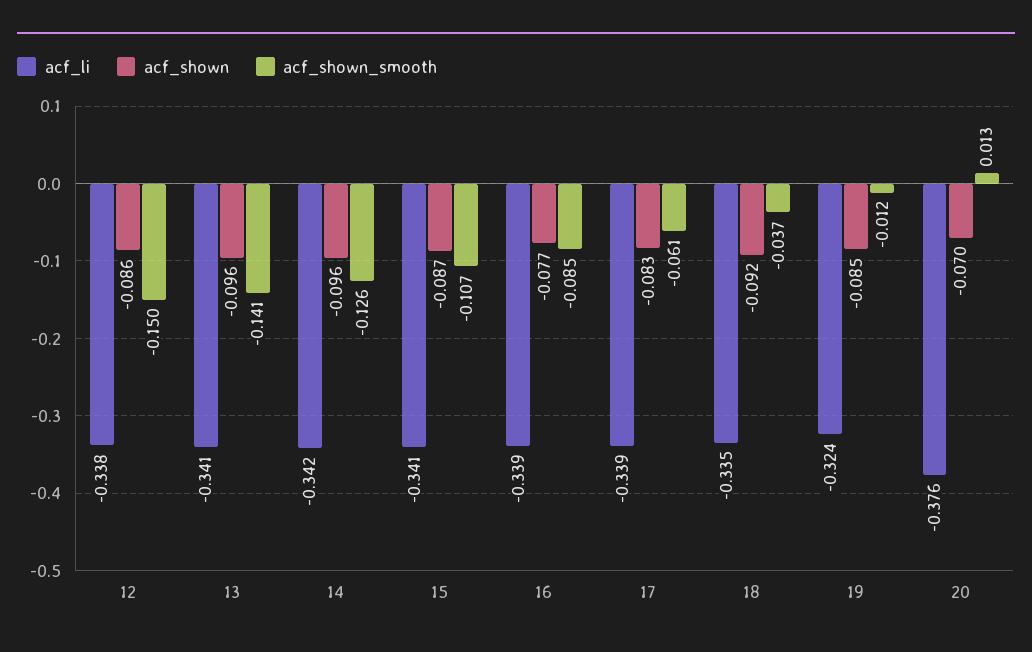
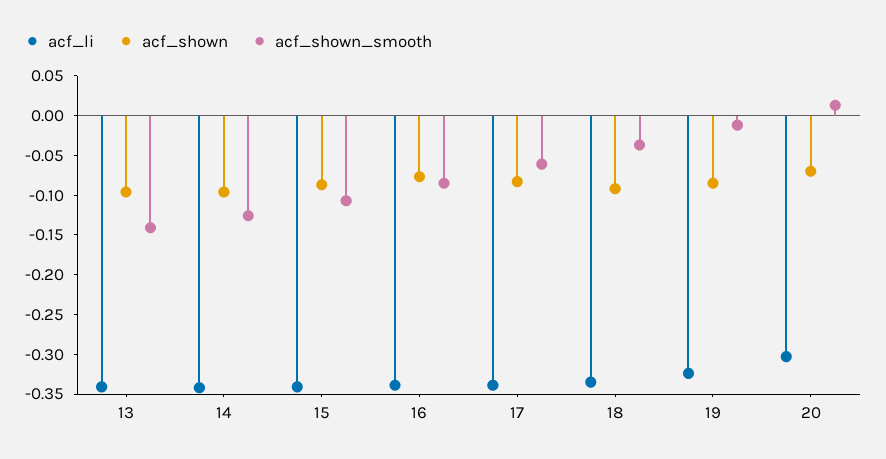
acf_li, 12: -0.338 -> none
acf_shown, 12: -0.086 -> none
acf_shown_smooth, 12: -0.15 -> none
acf_li, 20: -0.376 -> -0.3

